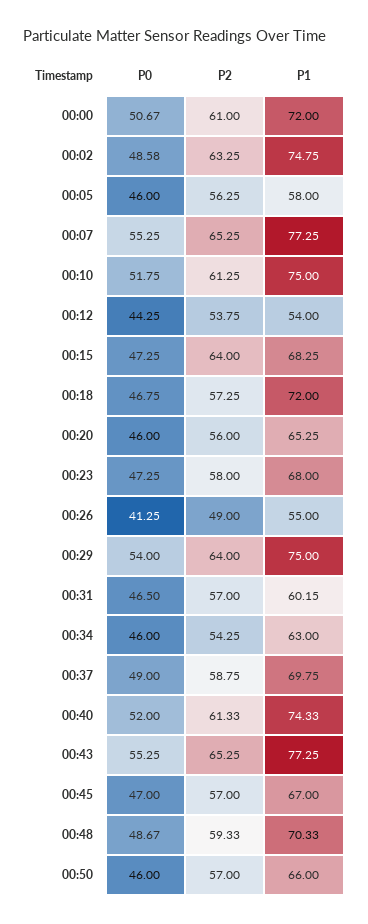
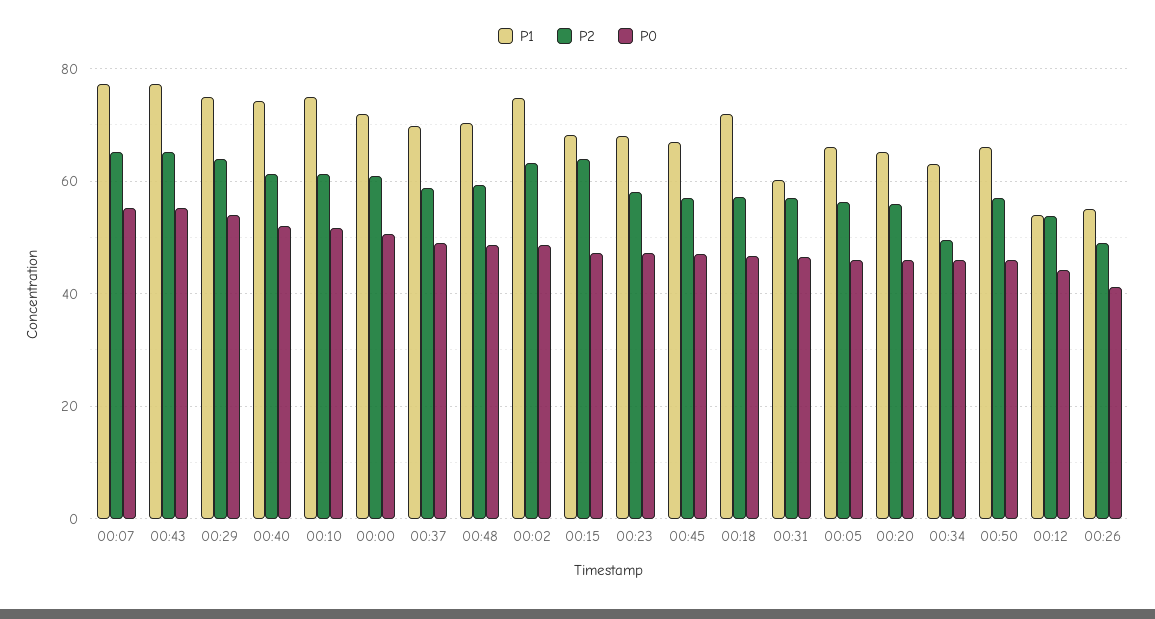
P1, 00:05: 58 -> 66
P2, 00:34: 54.25 -> 50

